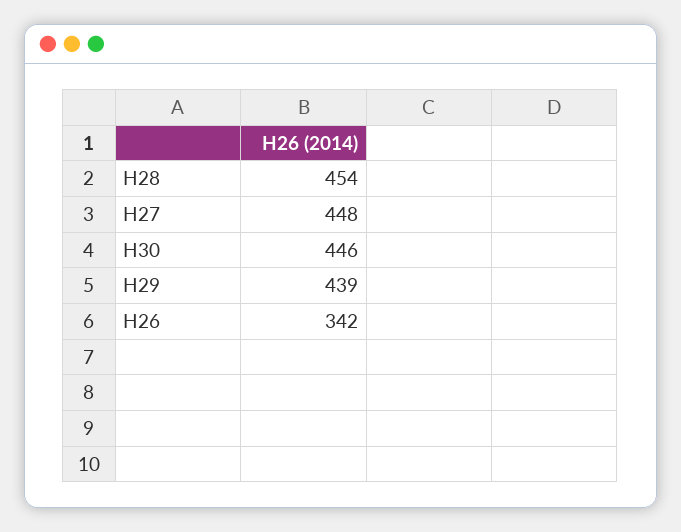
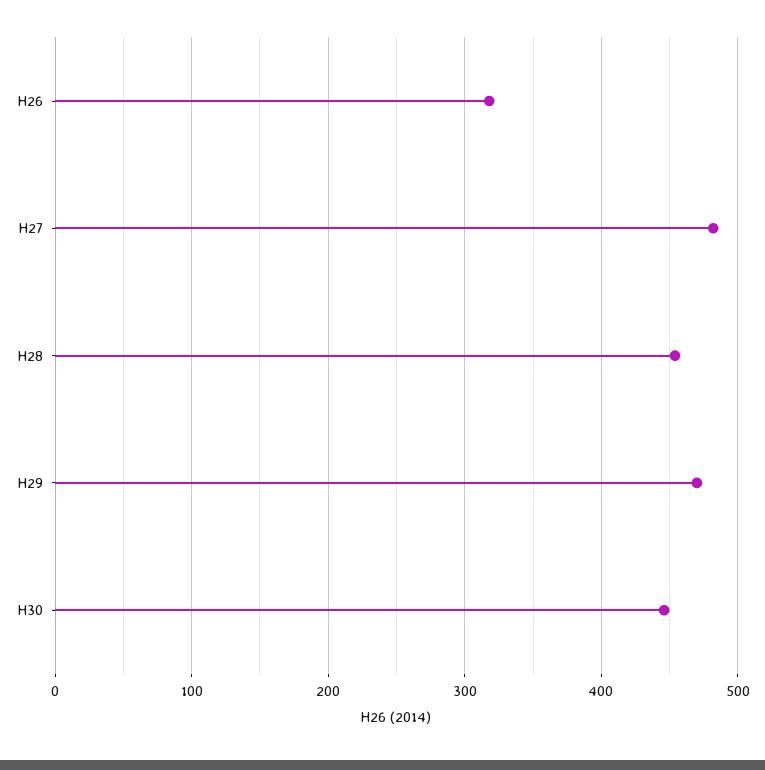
H27: 448 -> 480
H29: 439 -> 470
H26: 342 -> 320

